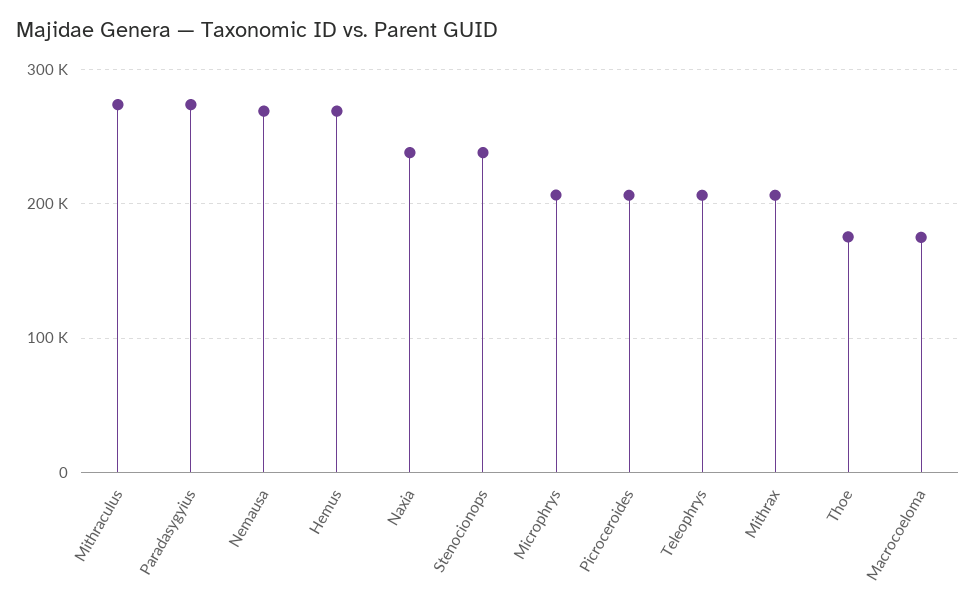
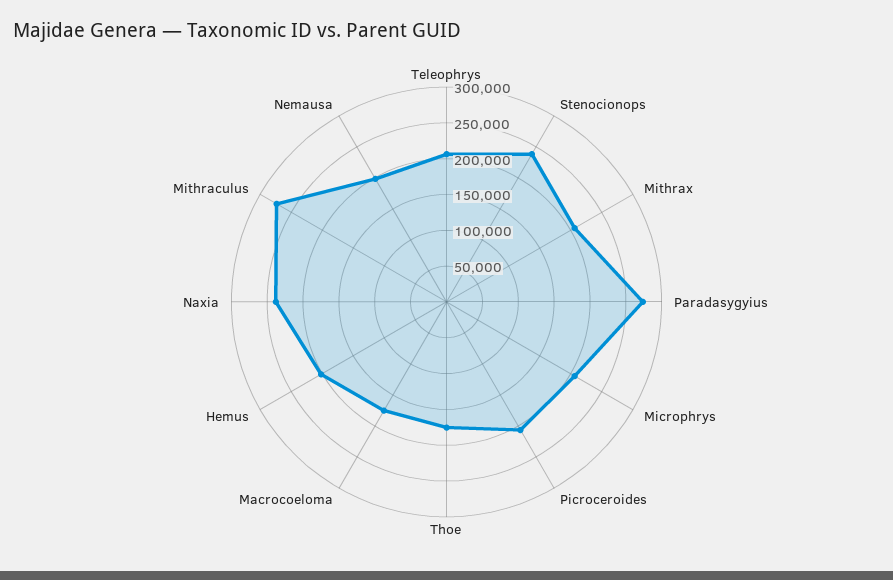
Nemausa: 270000 -> 200000
Hemus: 270000 -> 200000

